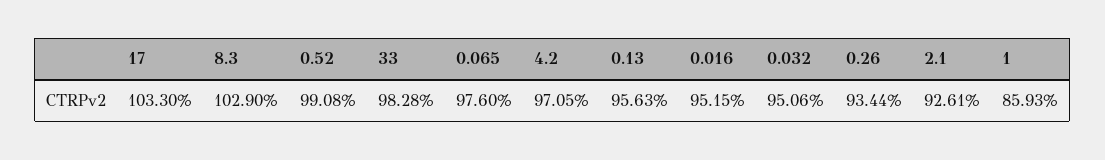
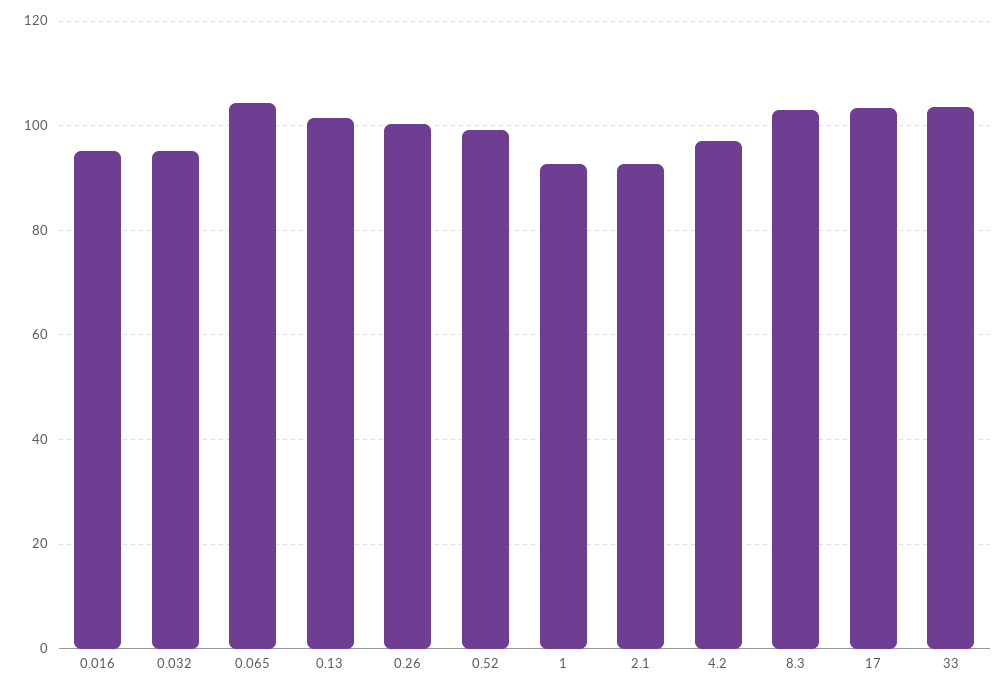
33: 98.28 -> 104
0.065: 97.6 -> 104
0.13: 95.63 -> 102
0.26: 93.44 -> 100
1: 85.93 -> 92

